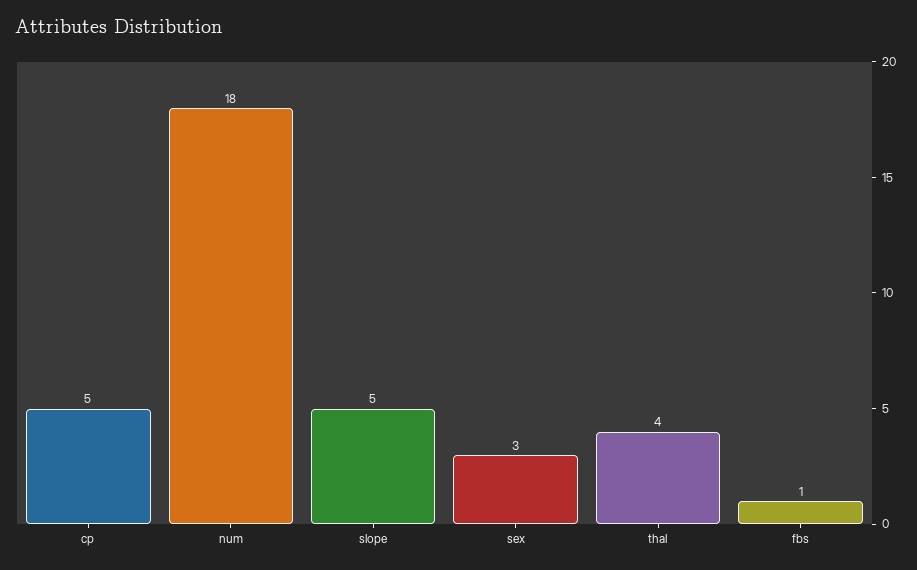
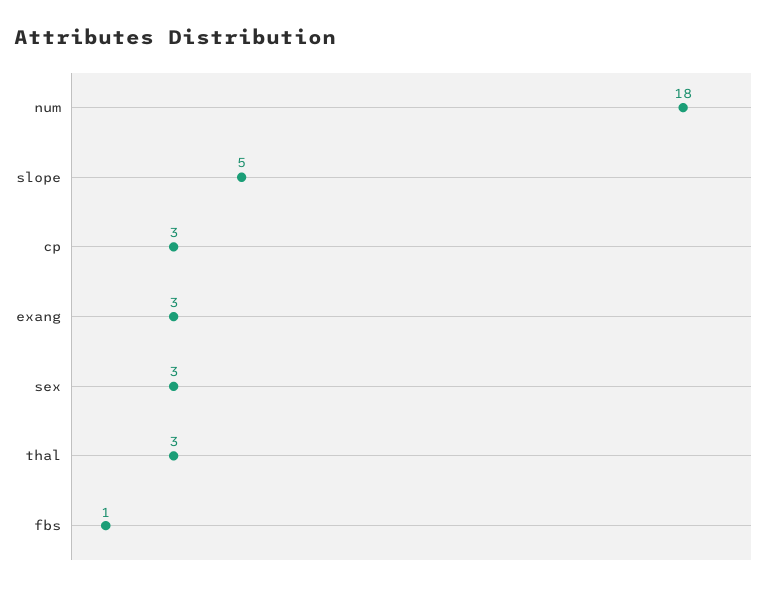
cp: 5 -> 3
thal: 4 -> 3
exang: none -> 3

